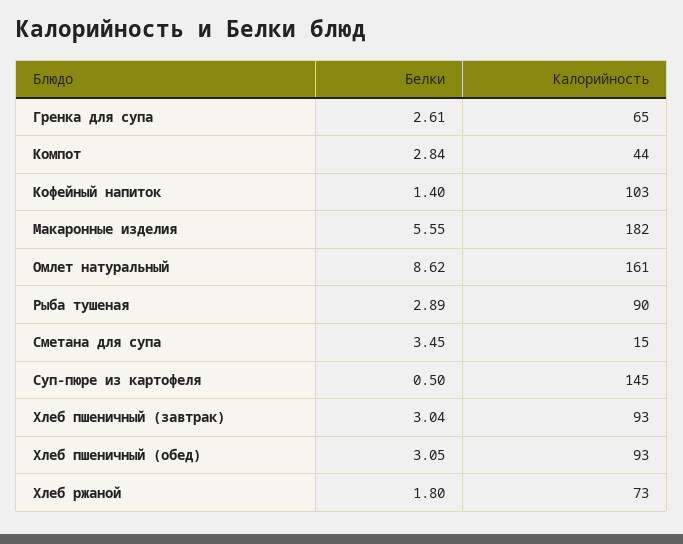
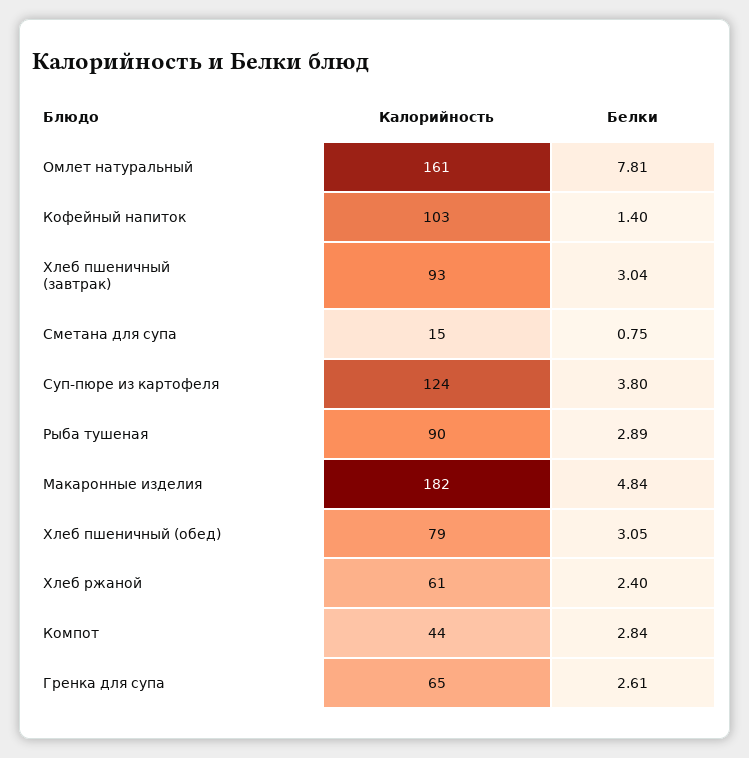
Белки, Макаронные изделия: 5.55 -> 4.84
Белки, Омлет натуральный: 8.62 -> 7.81
Белки, Сметана для супа: 3.45 -> 0.75
Белки, Суп-пюре из картофеля: 0.5 -> 3.8
Калорийность, Суп-пюре из картофеля: 145 -> 124
Калорийность, Хлеб пшеничный (обед): 93 -> 79
Белки, Хлеб ржаной: 1.8 -> 2.4
Калорийность, Хлеб ржаной: 73 -> 61

